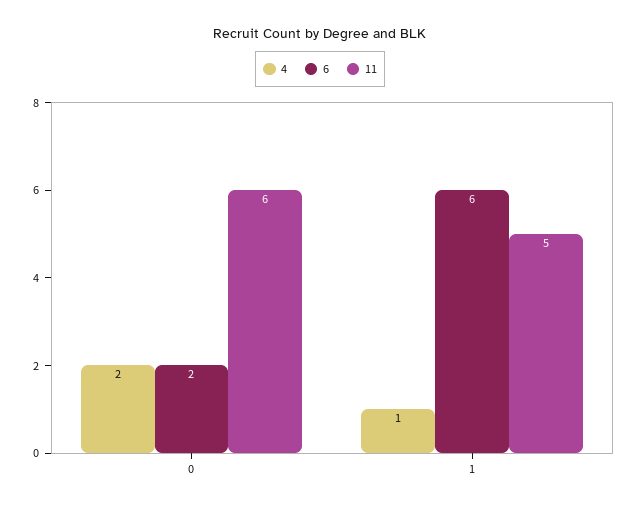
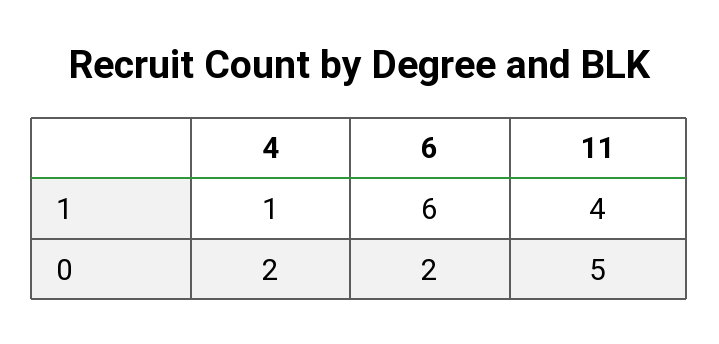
11, 0: 6 -> 5
11, 1: 5 -> 4

